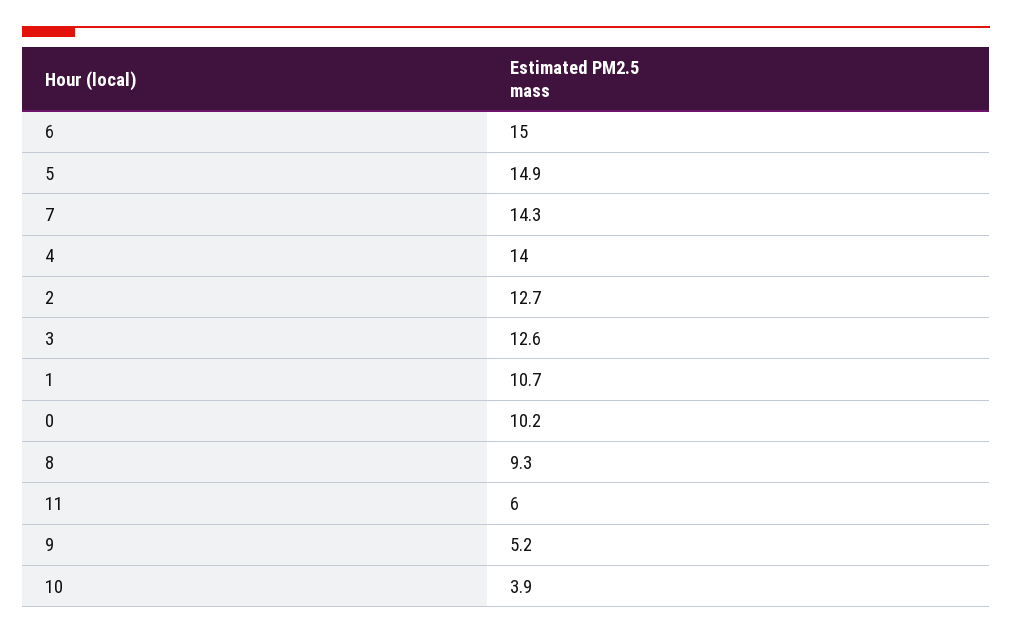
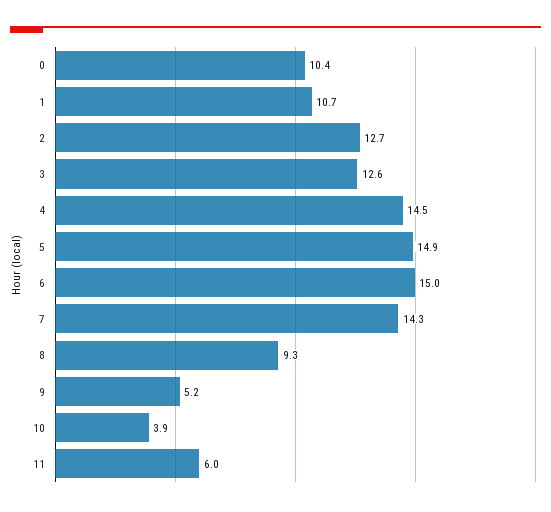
4: 14 -> 14.5
0: 10.2 -> 10.4

